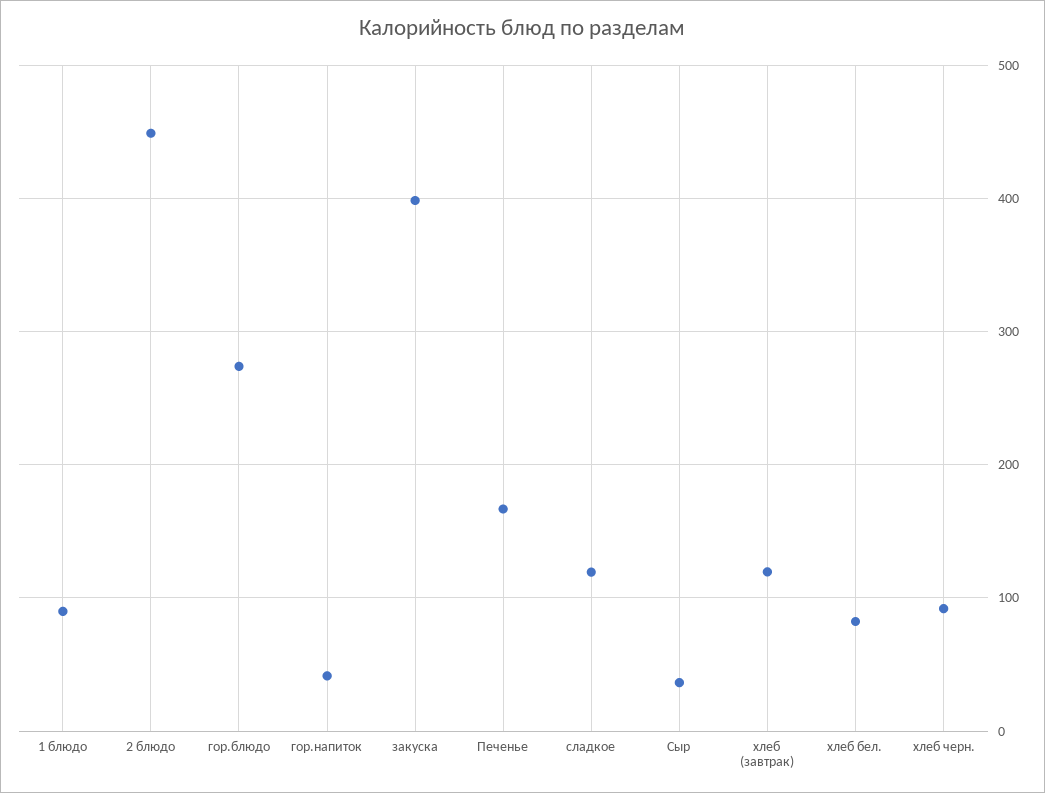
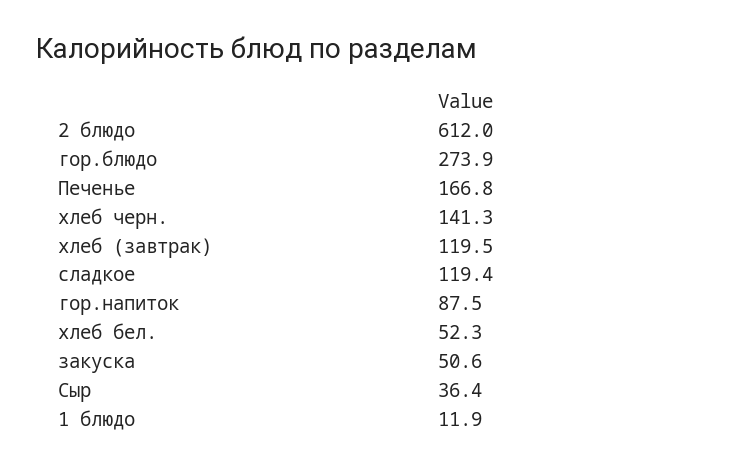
1 блюдо: 90 -> 11.9
2 блюдо: 450 -> 612
гор.напиток: 40 -> 87.5
закуска: 400 -> 50.6
хлеб бел.: 80 -> 52.3
хлеб черн.: 90 -> 141.3

